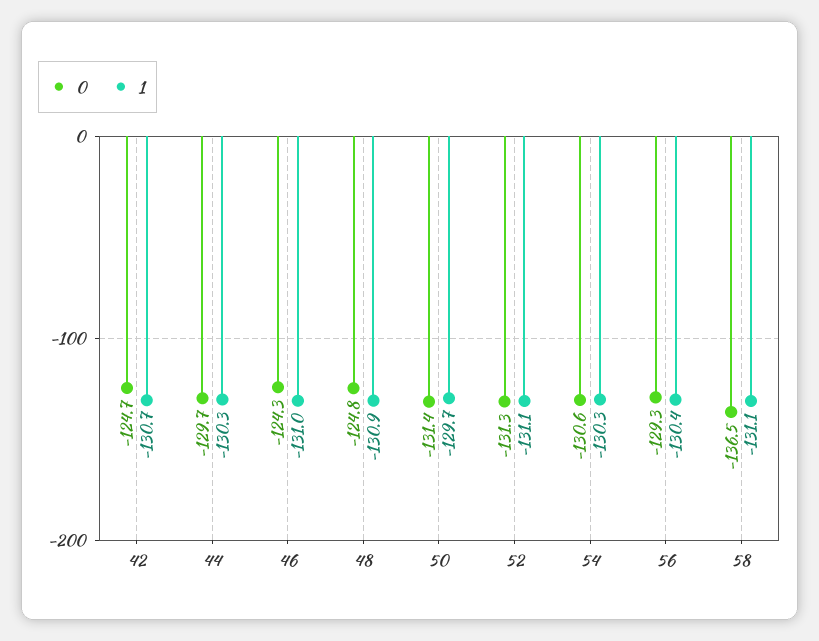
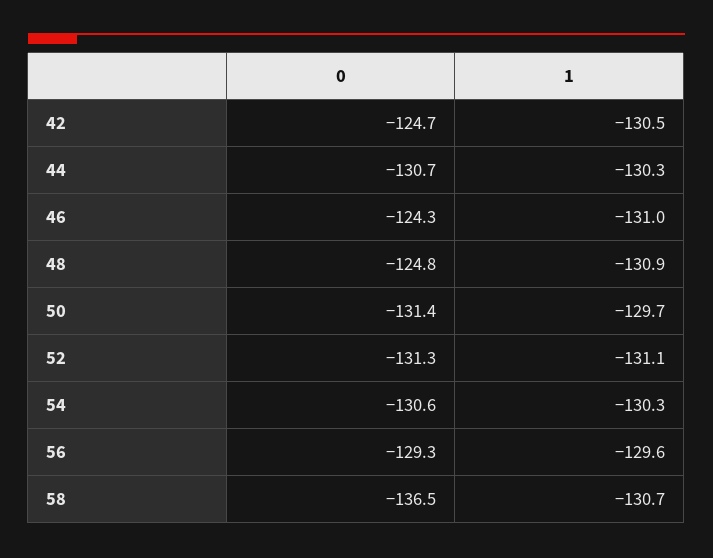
1, 42: -130.7 -> -130.5
0, 44: -129.7 -> -130.7
1, 56: -130.4 -> -129.6
1, 58: -131.1 -> -130.7

